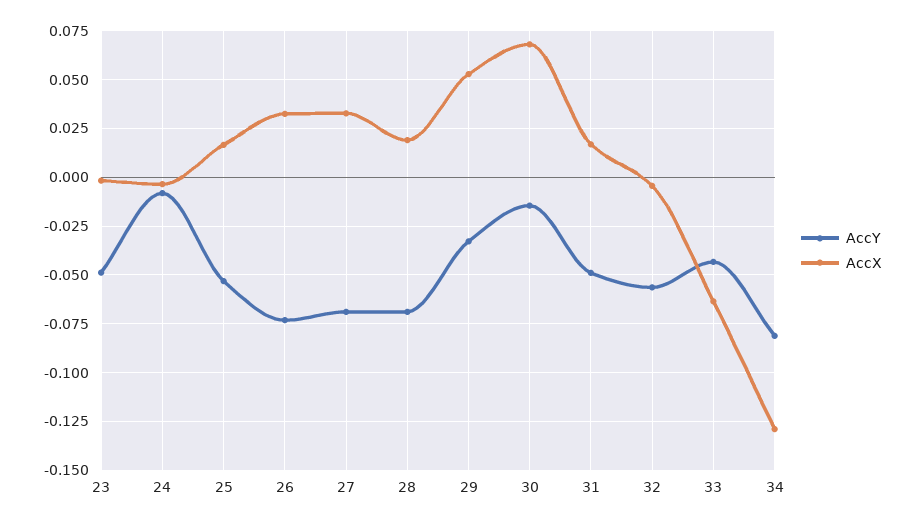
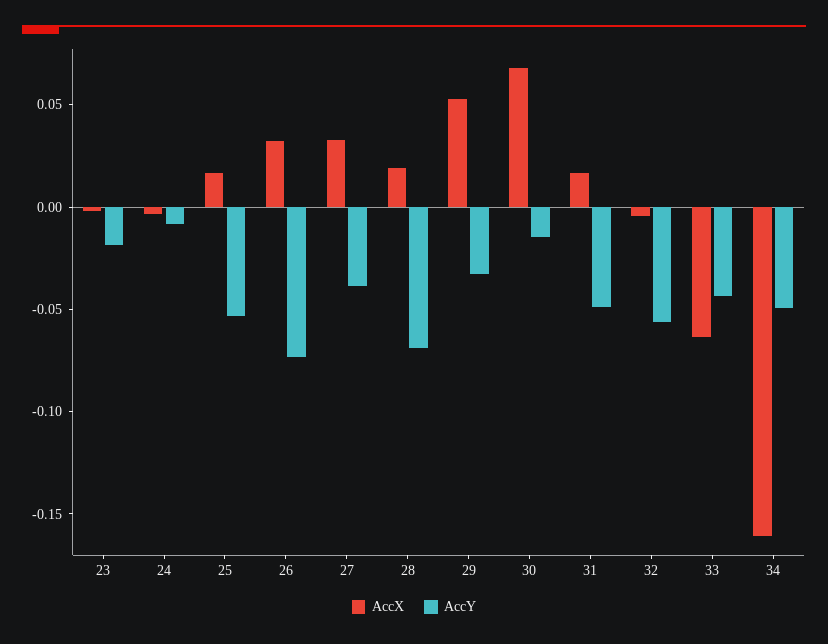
AccY, 23: -0.05 -> -0.02
AccY, 27: -0.07 -> -0.04
AccY, 34: -0.08 -> -0.05
AccX, 34: -0.13 -> -0.16

